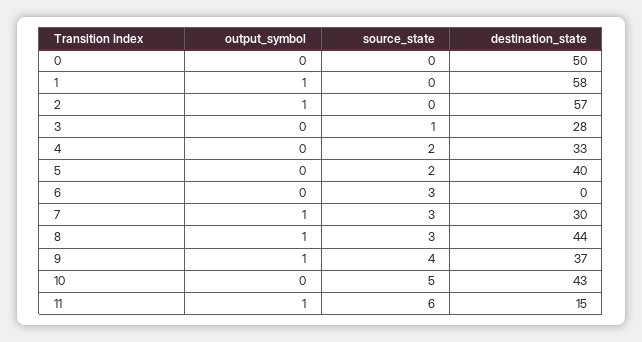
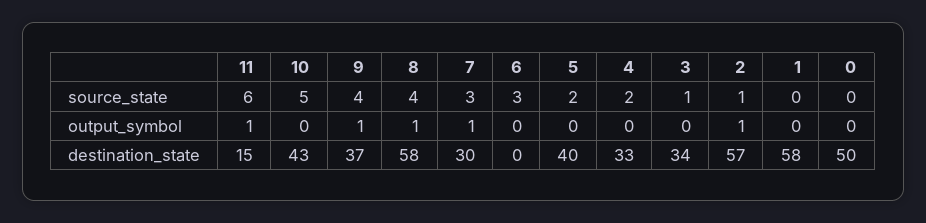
output_symbol, 1: 1 -> 0
source_state, 2: 0 -> 1
destination_state, 3: 28 -> 34
source_state, 8: 3 -> 4
destination_state, 8: 44 -> 58

